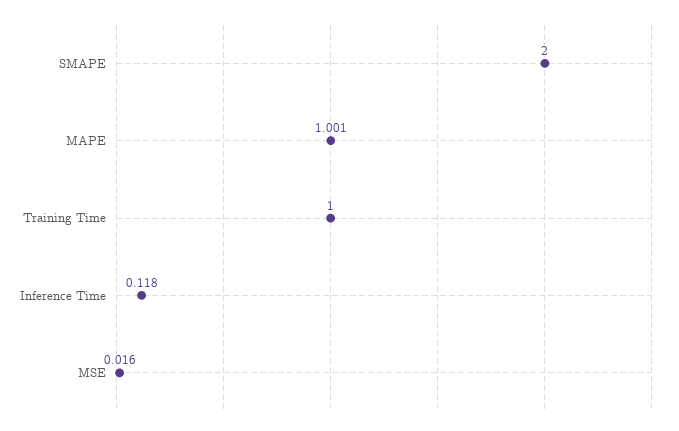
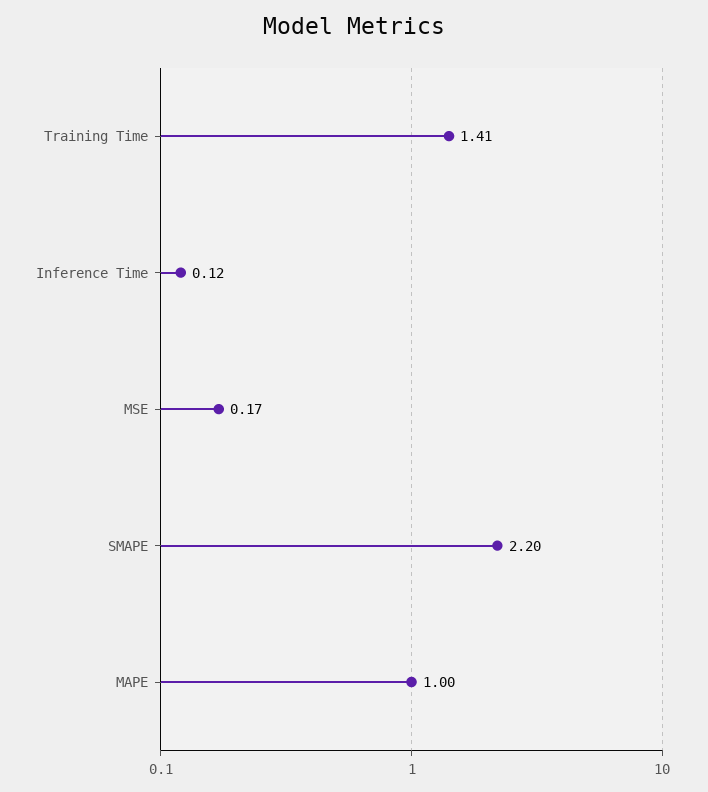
SMAPE: 2 -> 2.2
Training Time: 1 -> 1.41
MSE: 0.016 -> 0.17

